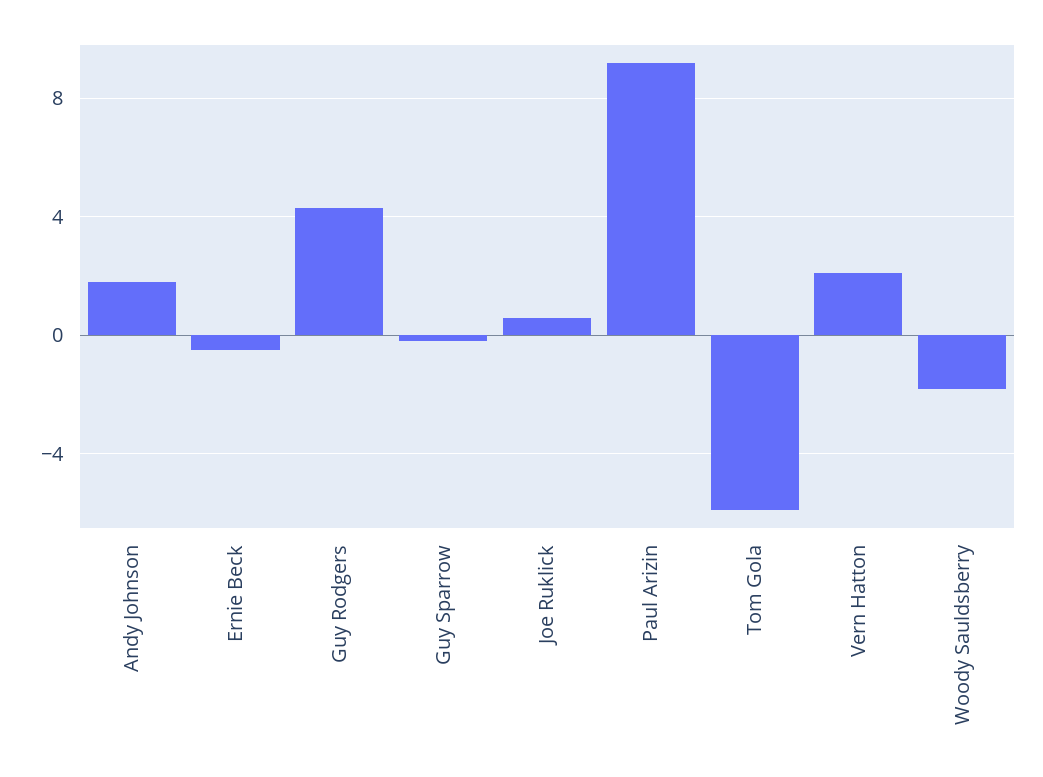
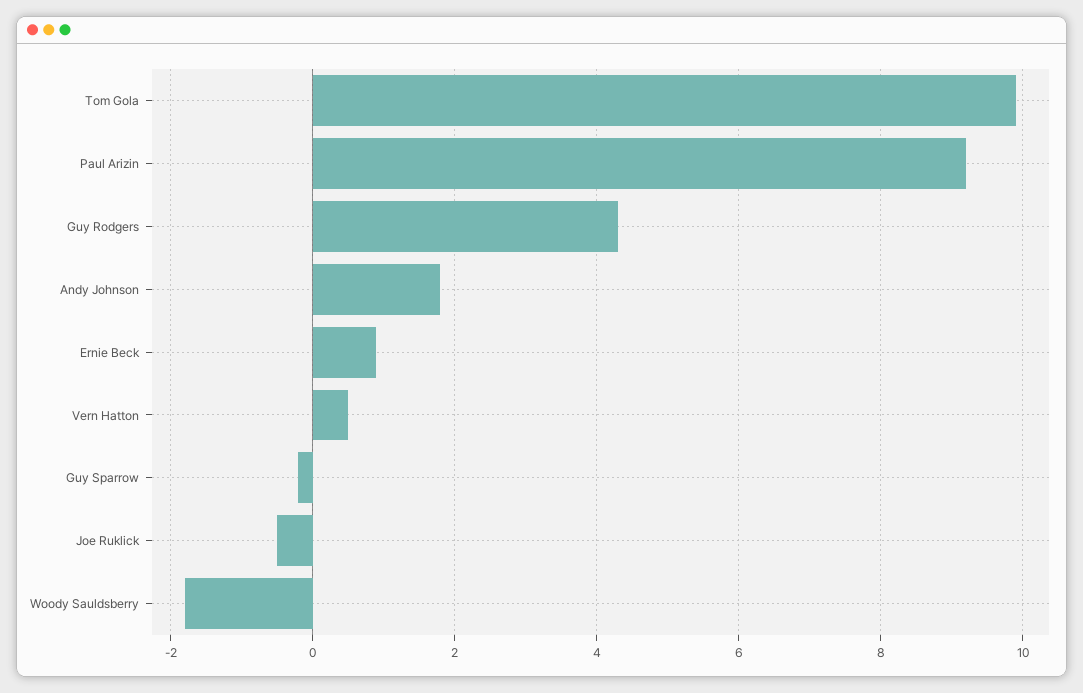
Ernie Beck: -0.5 -> 1
Joe Ruklick: 0.5 -> -0.5
Tom Gola: -6 -> 10
Vern Hatton: 2 -> 0.5

